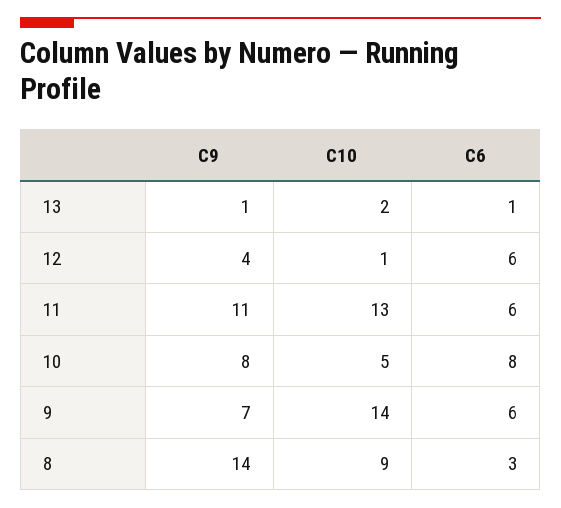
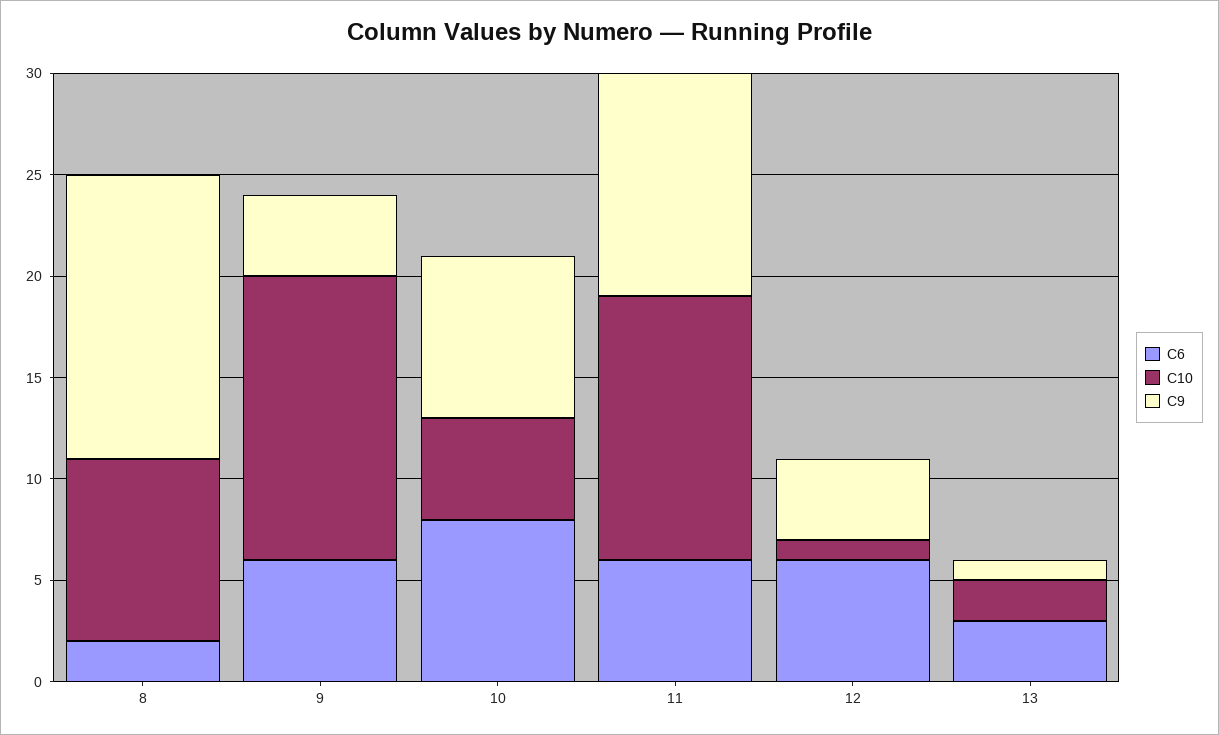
C6, 13: 1 -> 3
C9, 9: 7 -> 4
C6, 8: 3 -> 2

